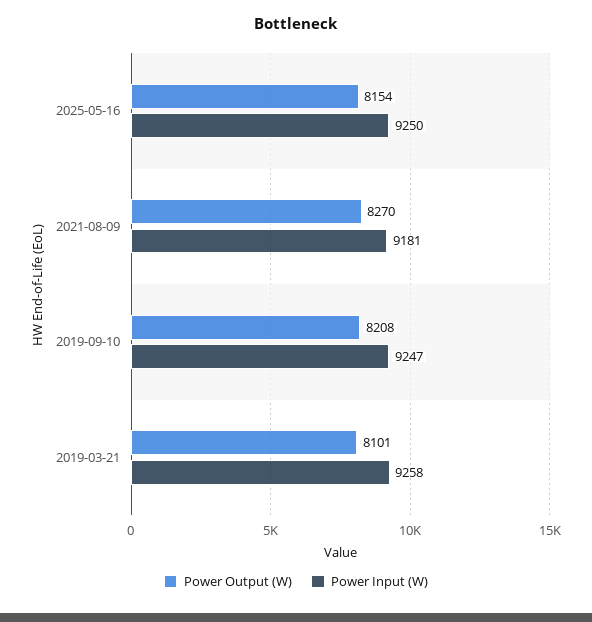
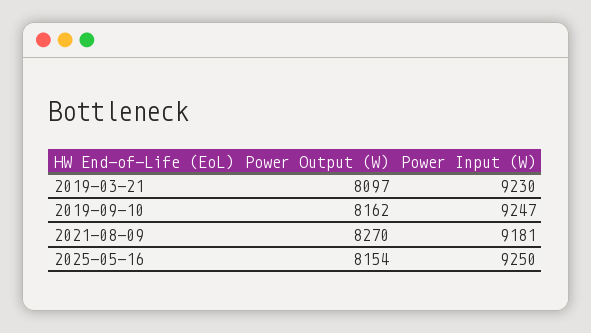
Power Output (W), 2019-09-10: 8208 -> 8162
Power Output (W), 2019-03-21: 8101 -> 8097
Power Input (W), 2019-03-21: 9258 -> 9230

